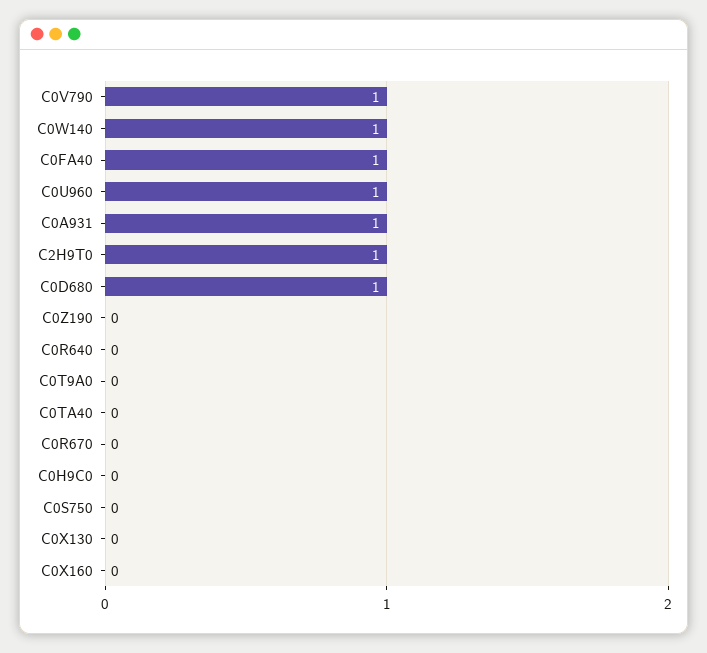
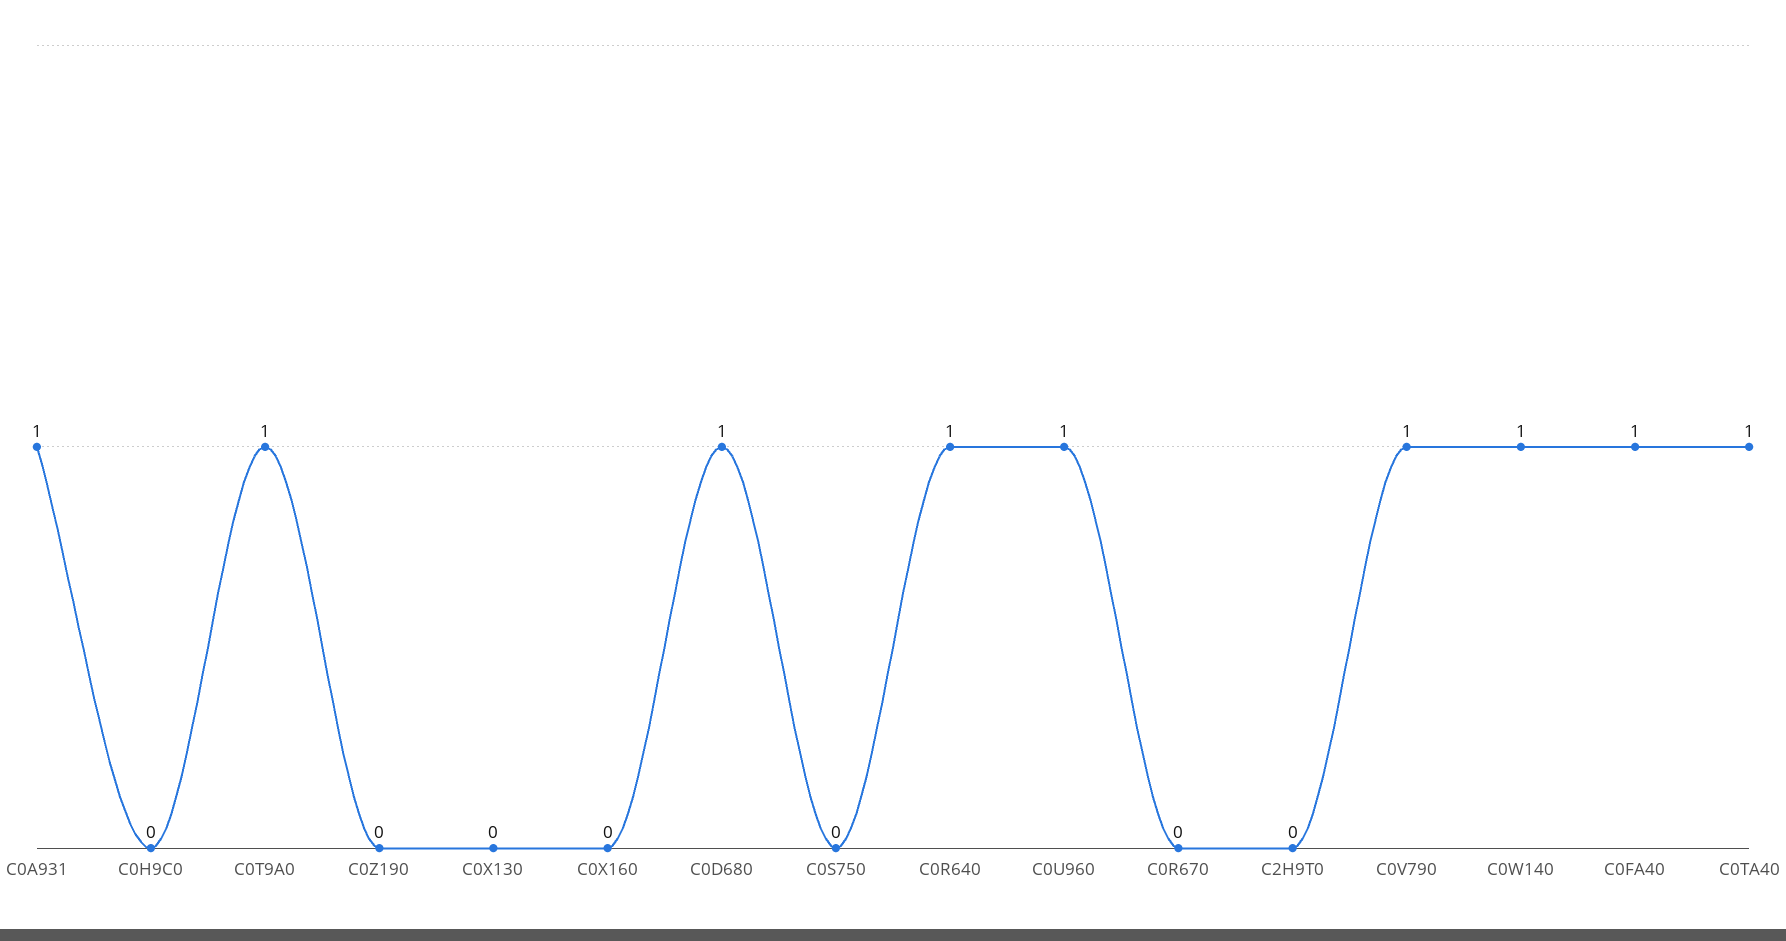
C2H9T0: 1 -> 0
C0R640: 0 -> 1
C0T9A0: 0 -> 1
C0TA40: 0 -> 1

